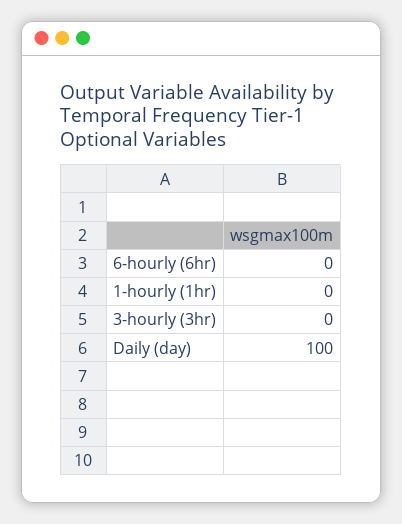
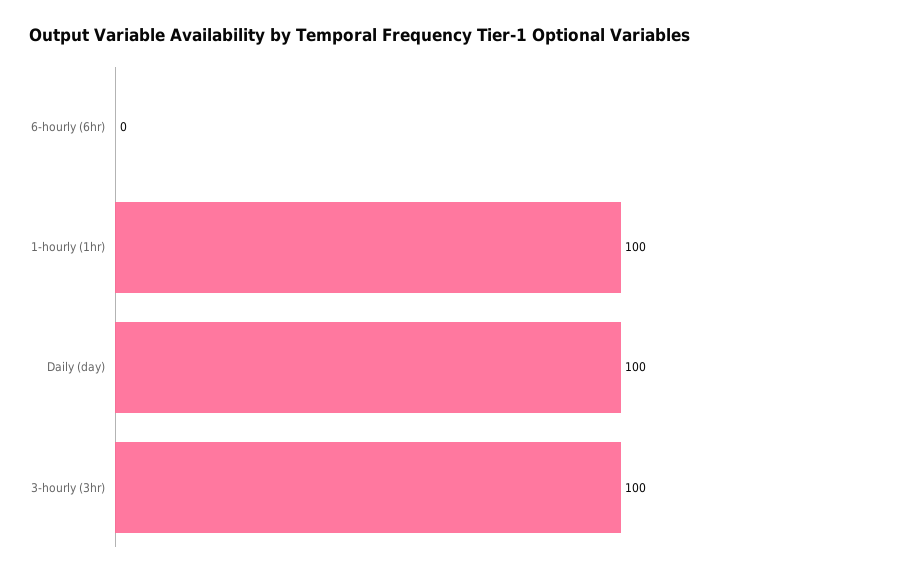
1-hourly (1hr): 0 -> 100
3-hourly (3hr): 0 -> 100

